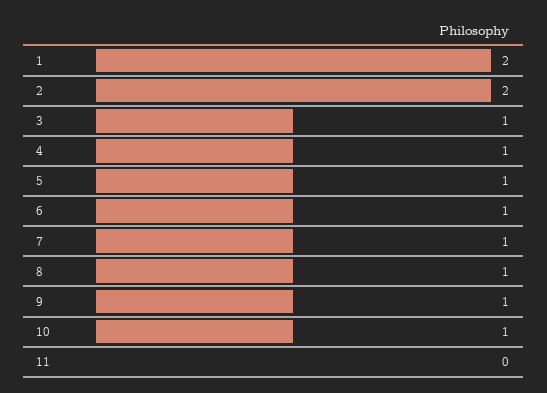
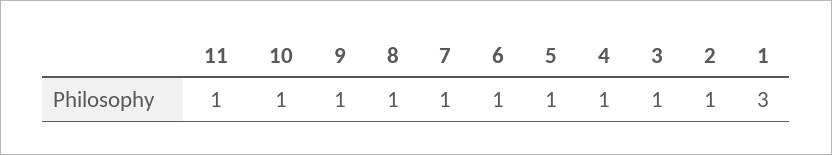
1: 2 -> 3
2: 2 -> 1
11: 0 -> 1

